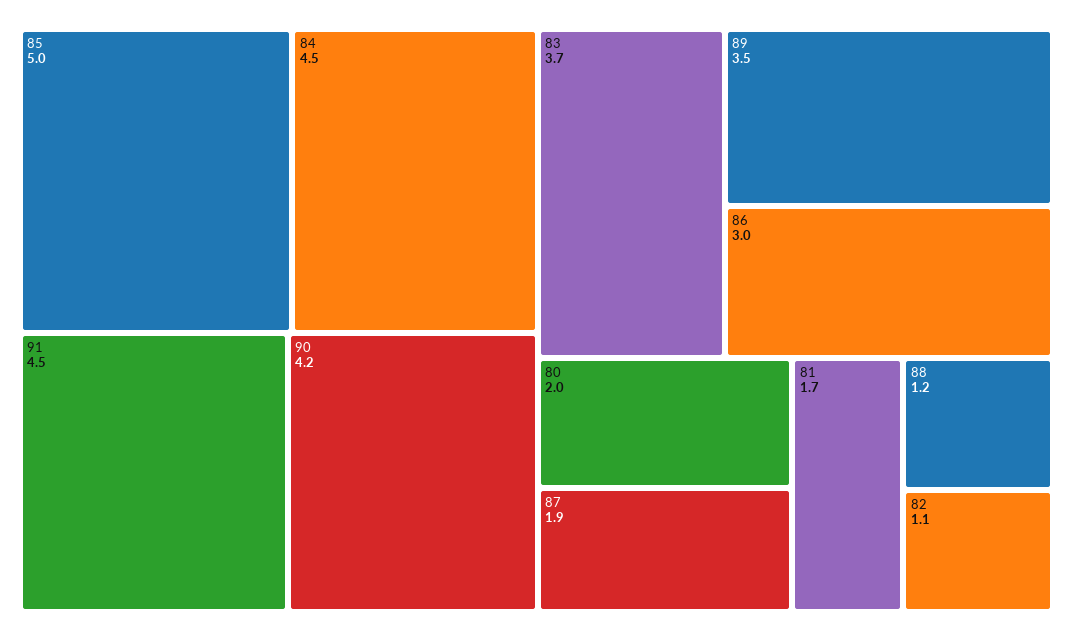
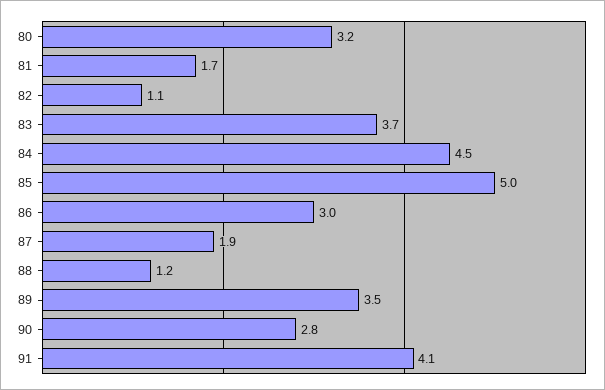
91: 4.5 -> 4.1
90: 4.2 -> 2.8
80: 2 -> 3.2

